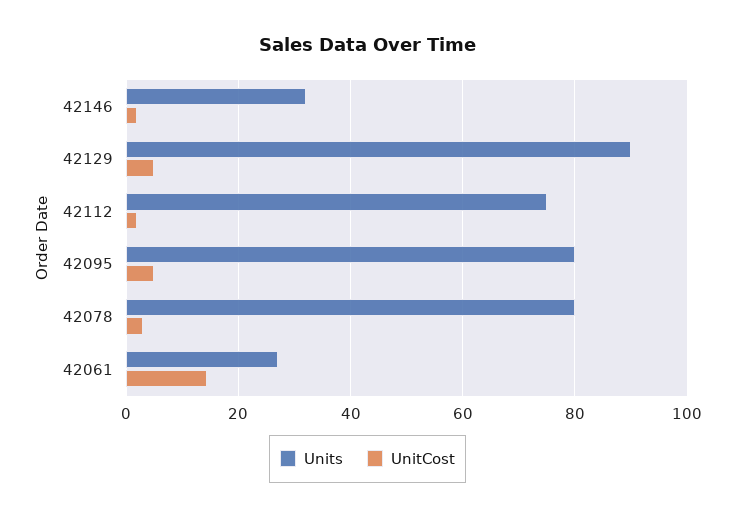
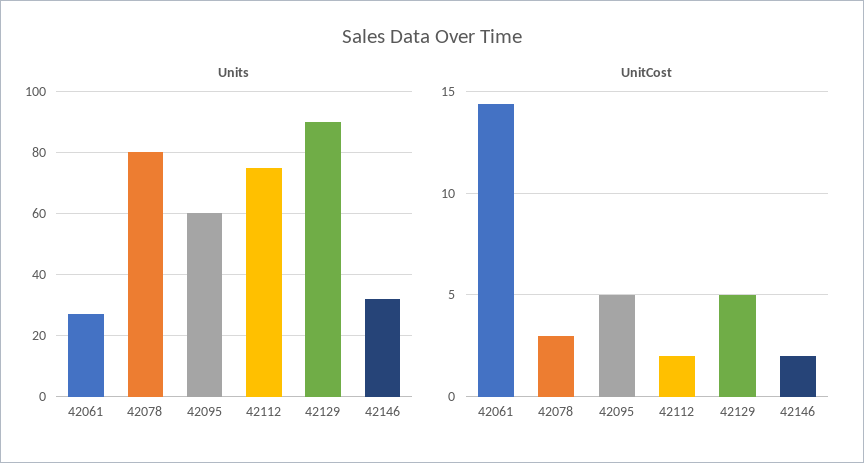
Units, 42095: 80 -> 60

